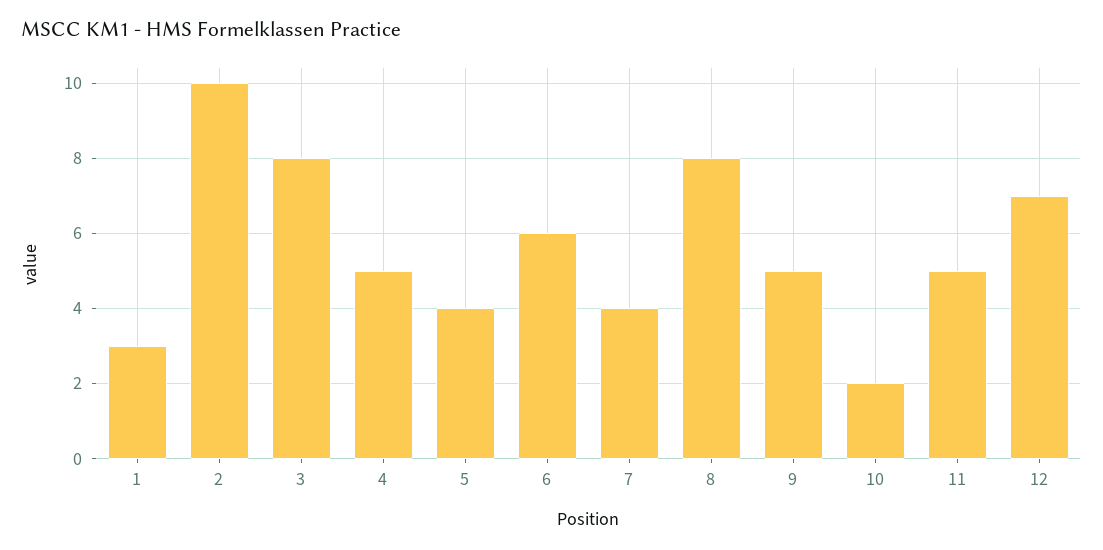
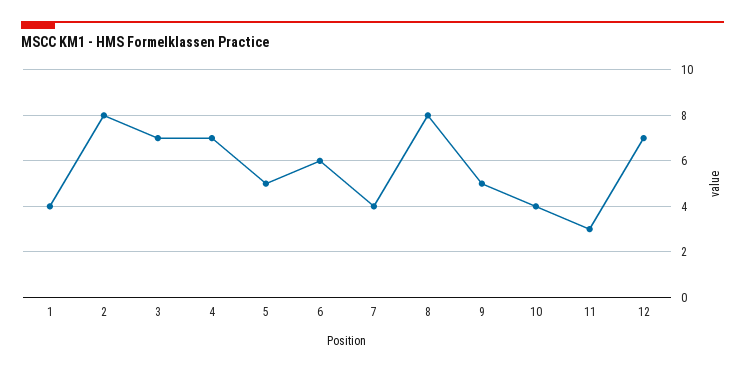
1: 3 -> 4
2: 10 -> 8
3: 8 -> 7
4: 5 -> 7
5: 4 -> 5
10: 2 -> 4
11: 5 -> 3

